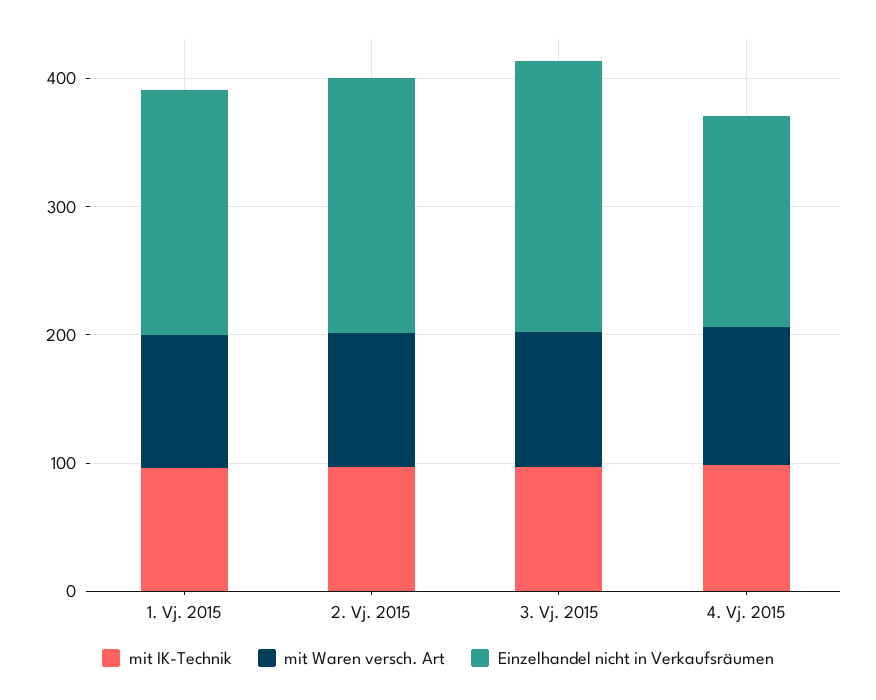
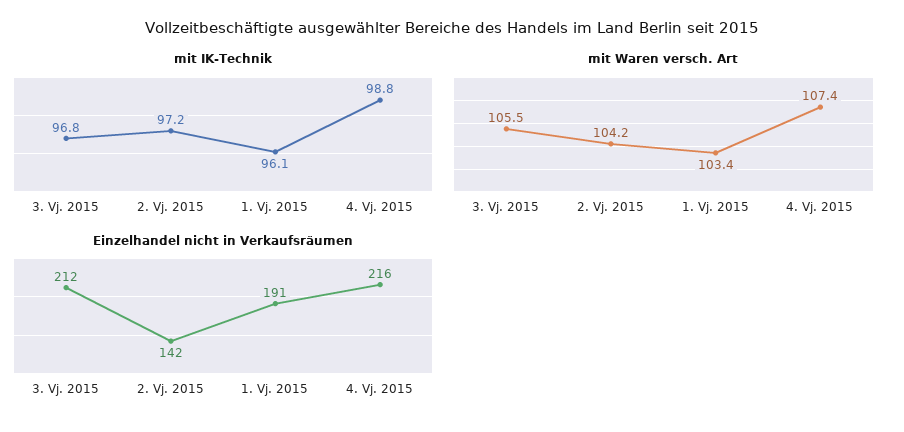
Einzelhandel nicht in Verkaufsräumen, 2. Vj. 2015: 200 -> 142
Einzelhandel nicht in Verkaufsräumen, 4. Vj. 2015: 160 -> 216

